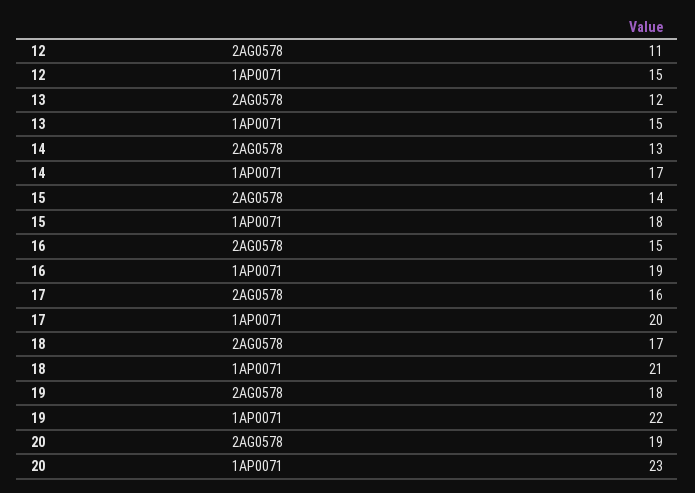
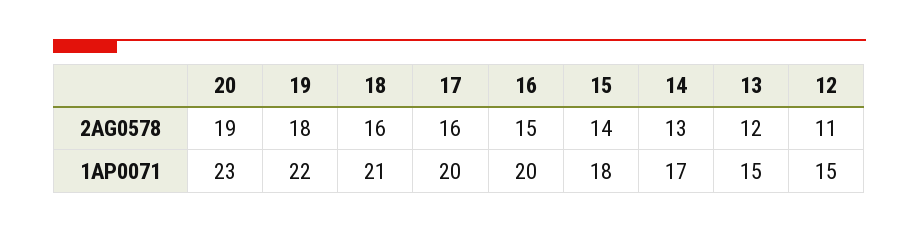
16, 1AP0071: 19 -> 20
18, 2AG0578: 17 -> 16

